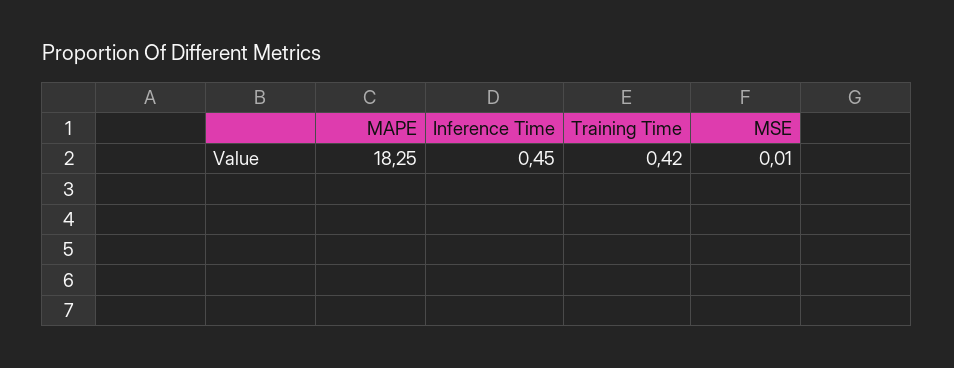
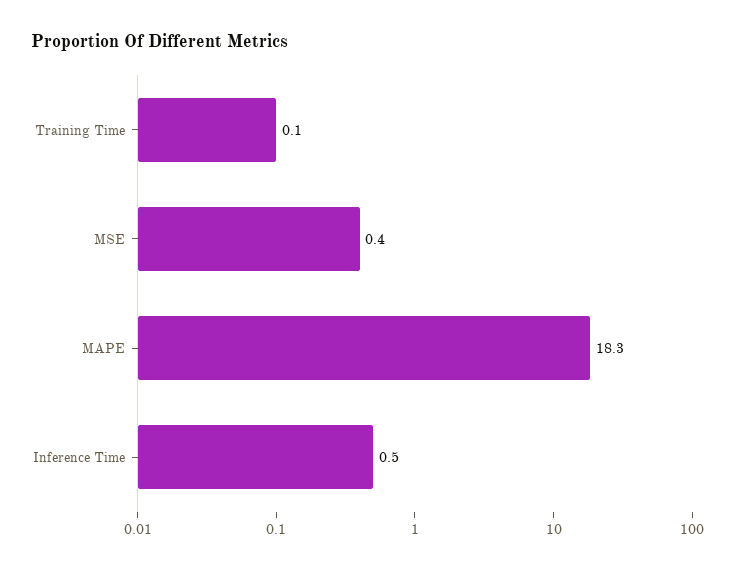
Training Time: 0.42 -> 0.1
MSE: 0.01 -> 0.4

